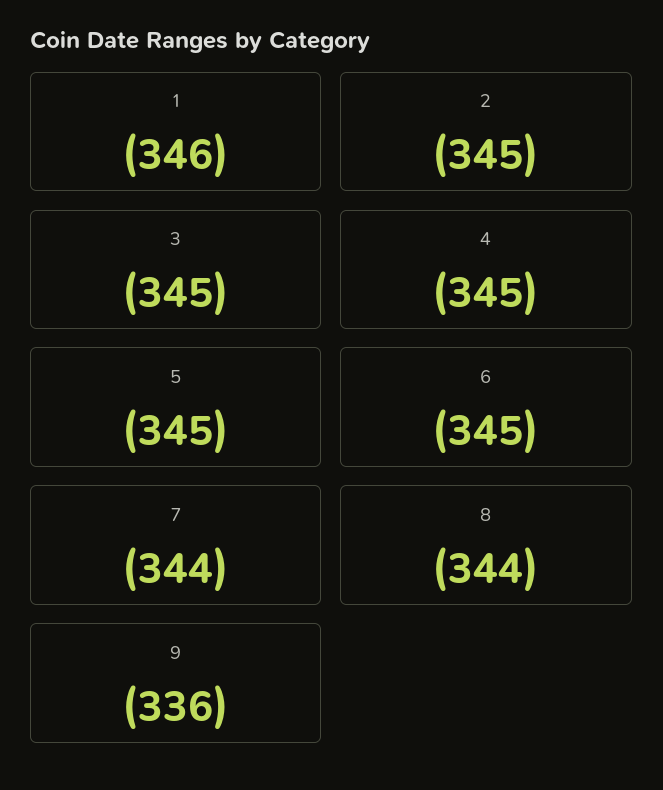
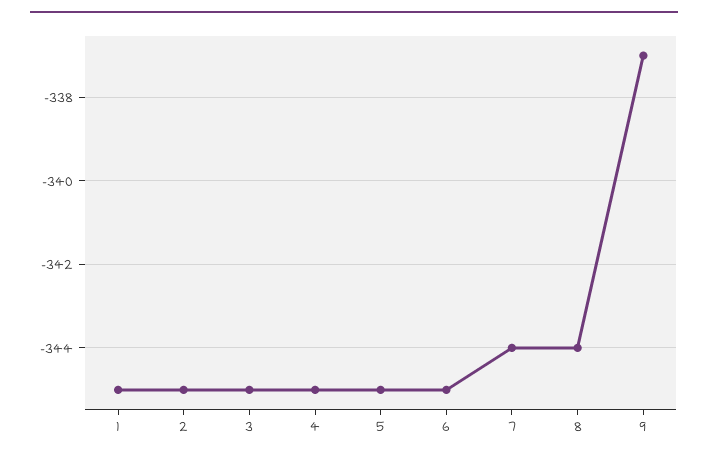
1: -346 -> -345
9: -336 -> -337

